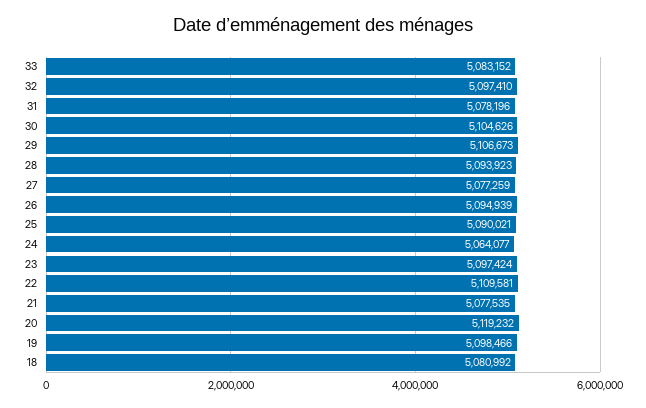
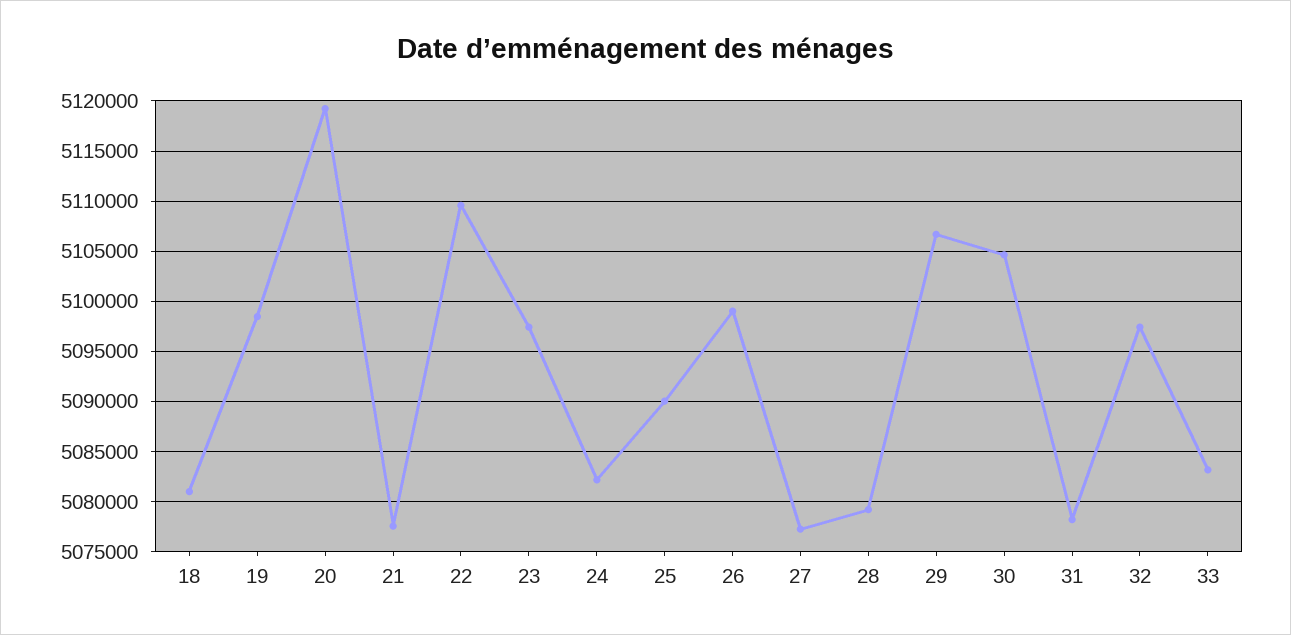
28: 5093923 -> 5079000
26: 5094939 -> 5099000
24: 5064077 -> 5082000

